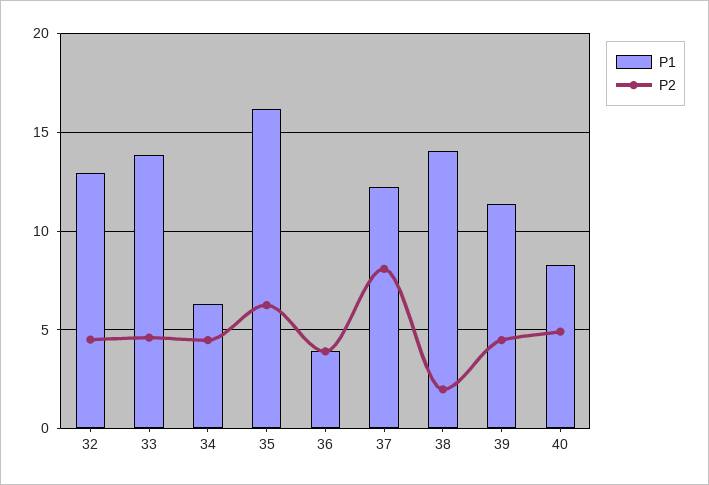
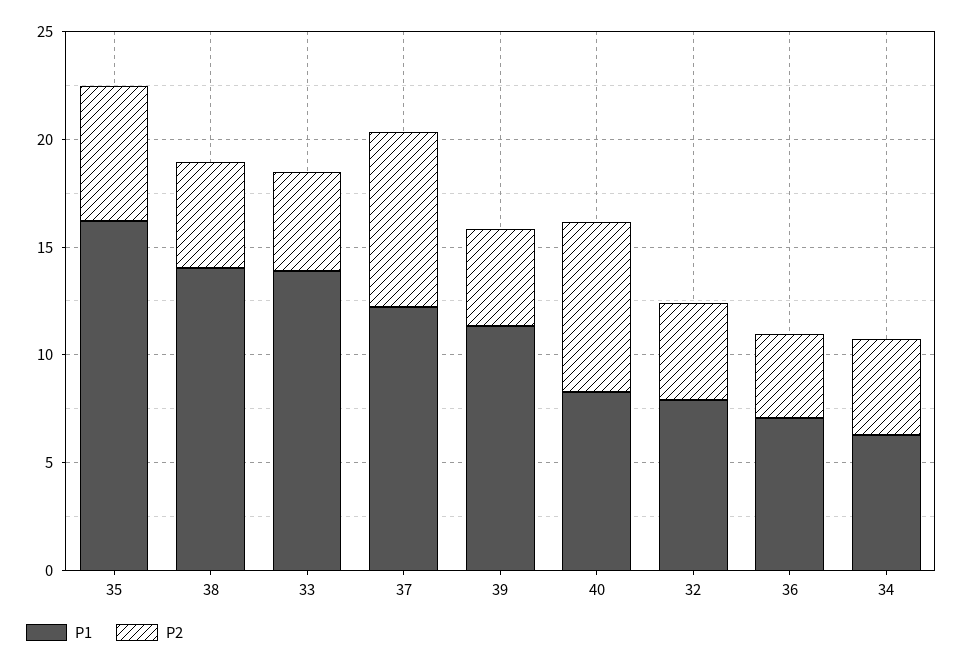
P1, 32: 13 -> 8
P1, 36: 4 -> 7
P2, 38: 2 -> 5
P2, 40: 5 -> 8

